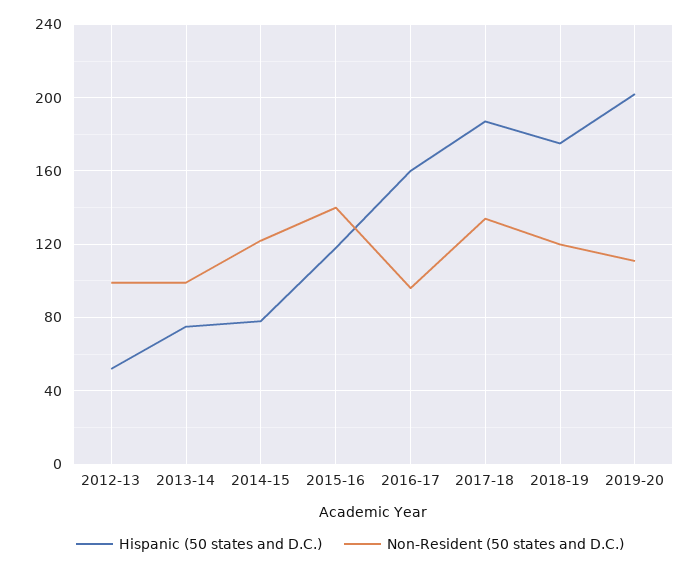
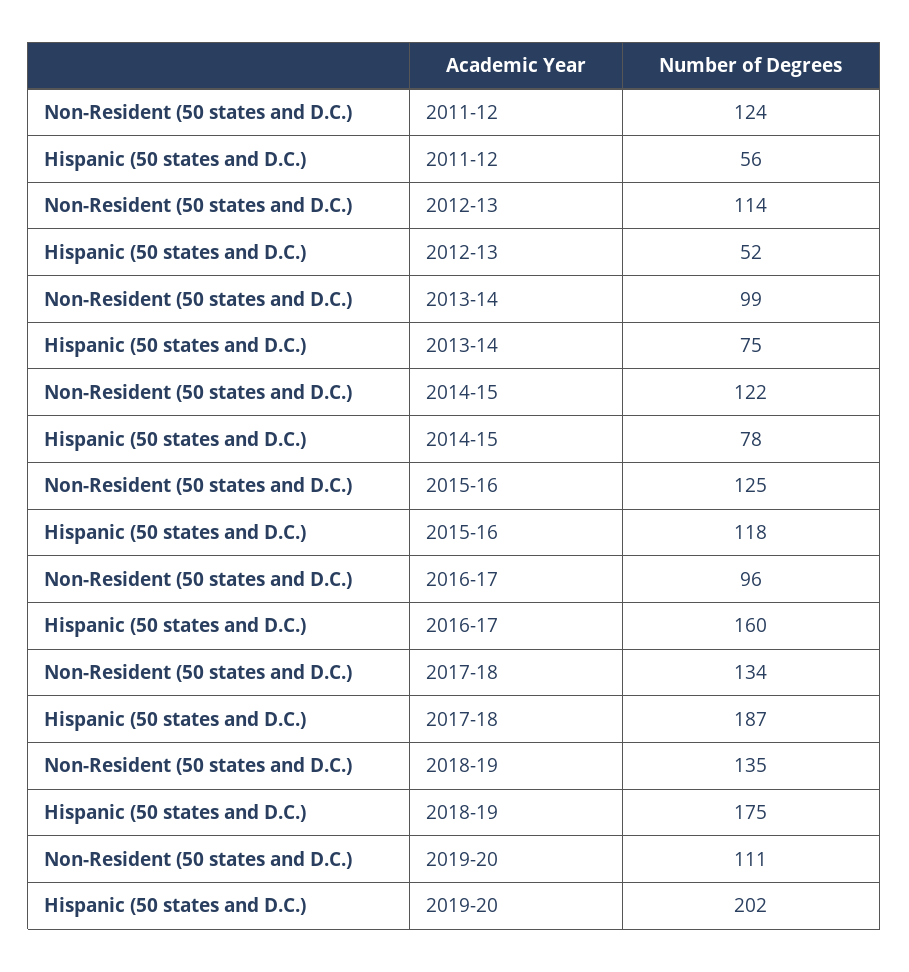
Non-Resident (50 states and D.C.), 2012-13: 100 -> 114
Non-Resident (50 states and D.C.), 2015-16: 140 -> 125
Non-Resident (50 states and D.C.), 2018-19: 120 -> 135
Non-Resident (50 states and D.C.), 2011-12: none -> 124
Hispanic (50 states and D.C.), 2011-12: none -> 56

